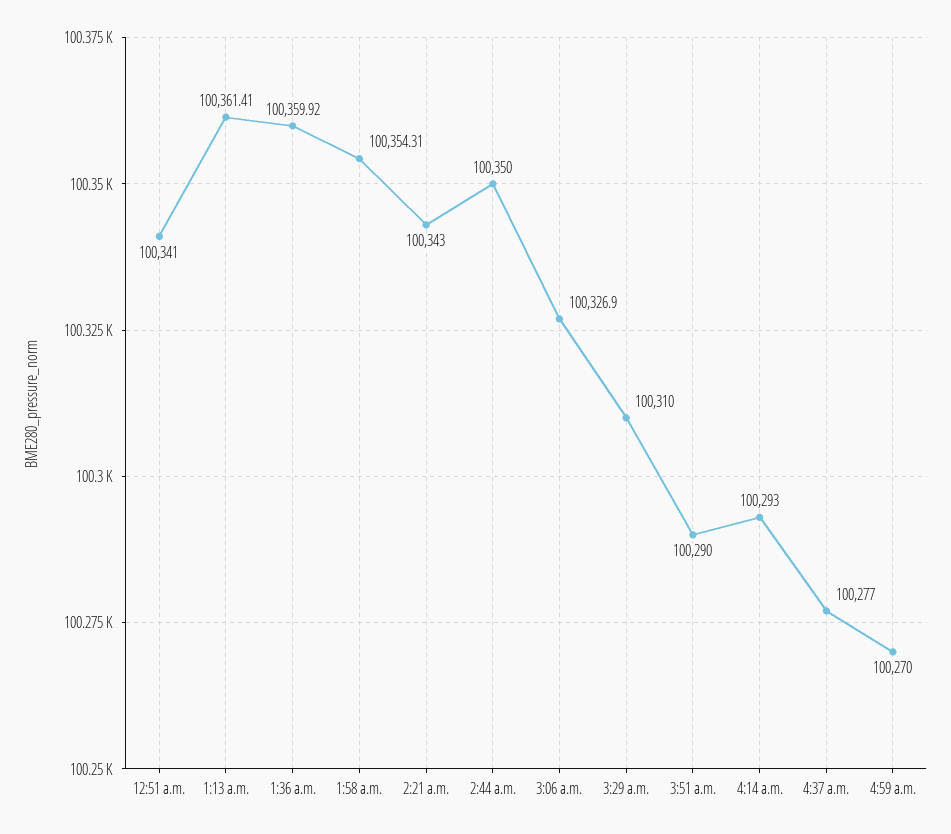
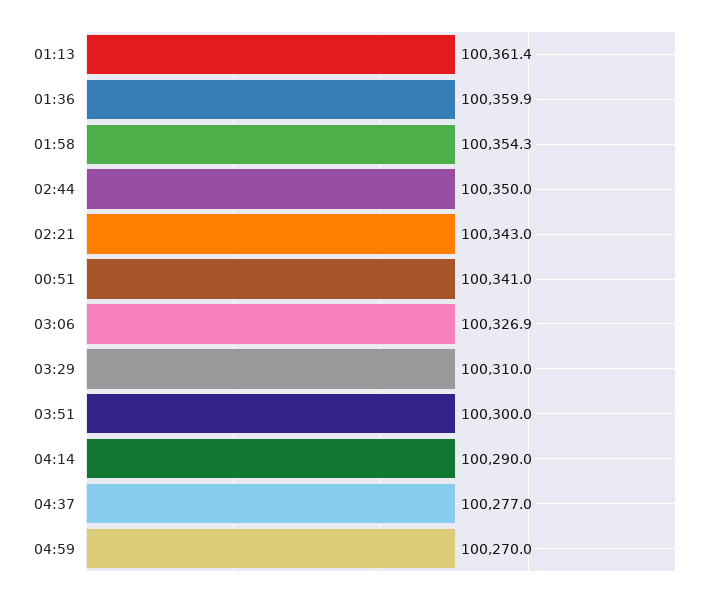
3:51 a.m.: 100290 -> 100300
4:14 a.m.: 100293 -> 100290

